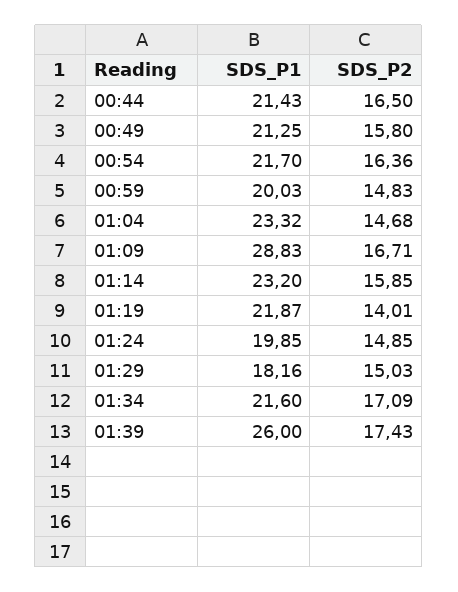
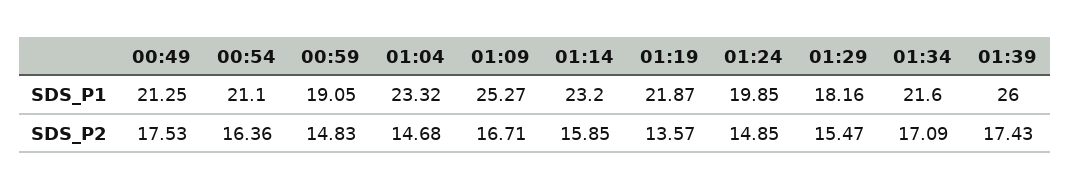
SDS_P1, 00:44: 21.43 -> none
SDS_P2, 00:44: 16.5 -> none
SDS_P2, 00:49: 15.8 -> 17.53
SDS_P1, 00:54: 21.7 -> 21.1
SDS_P1, 00:59: 20.03 -> 19.05
SDS_P1, 01:09: 28.83 -> 25.27
SDS_P2, 01:19: 14.01 -> 13.57
SDS_P2, 01:29: 15.03 -> 15.47

